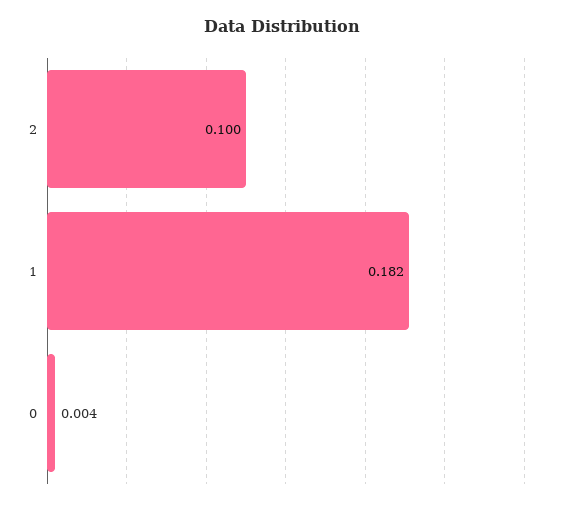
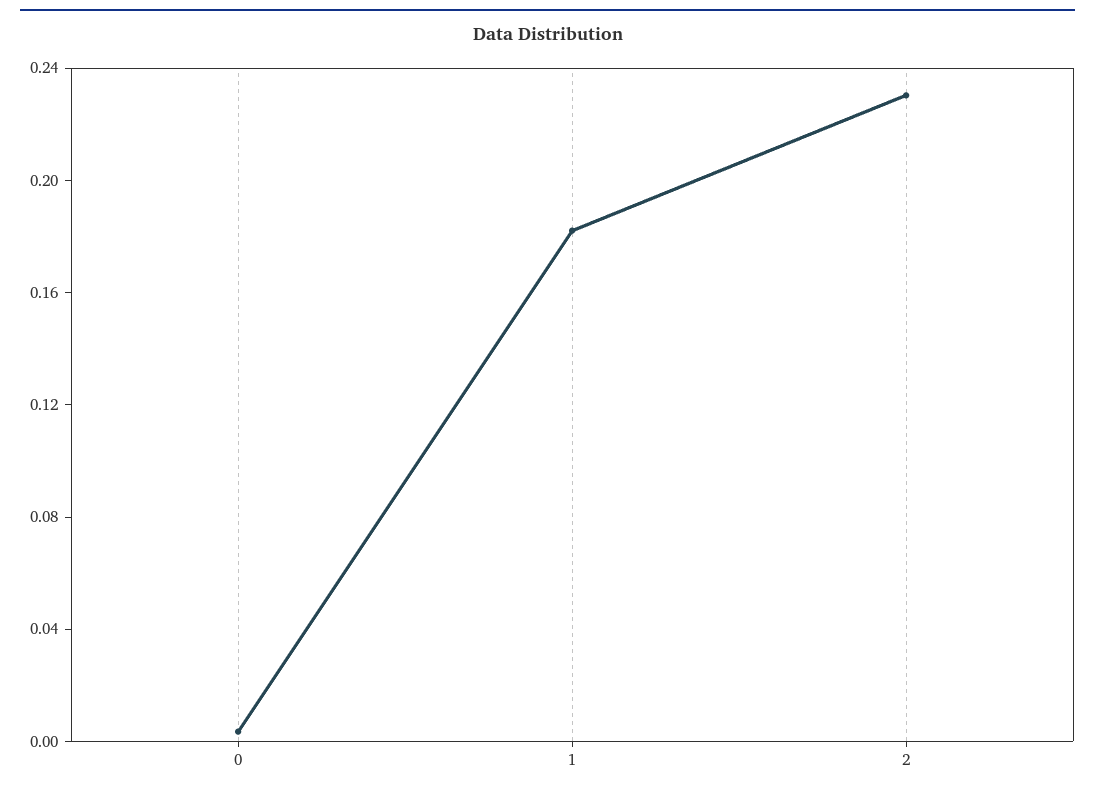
2: 0.1 -> 0.23

